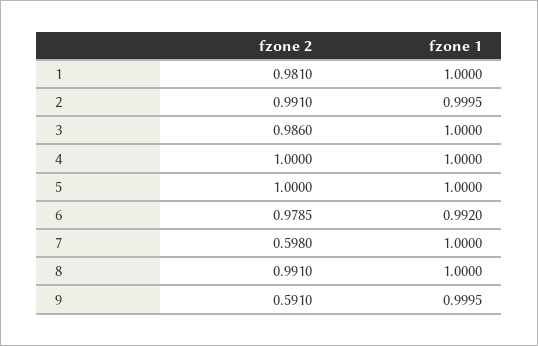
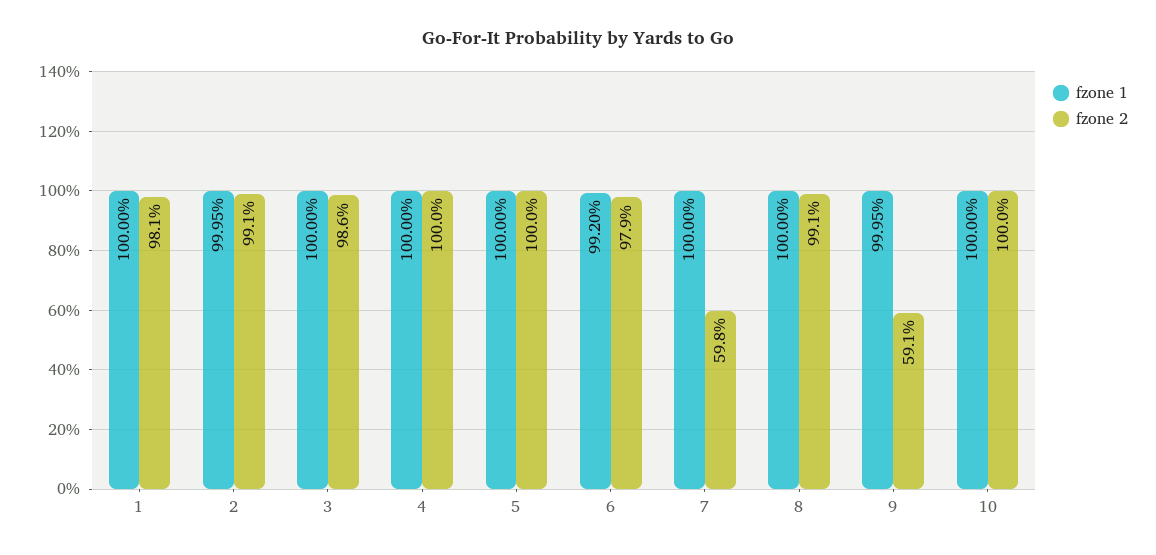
fzone 1, 10: none -> 1
fzone 2, 10: none -> 1

